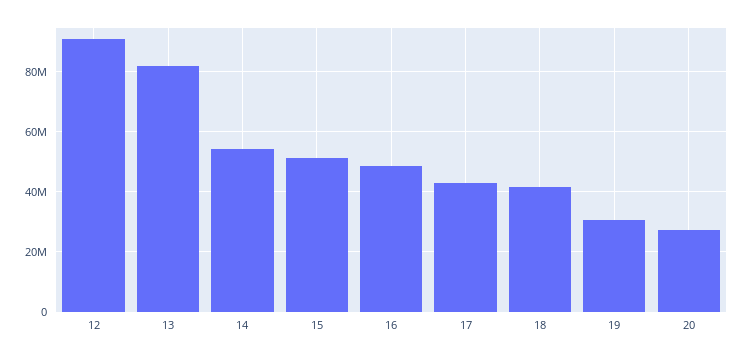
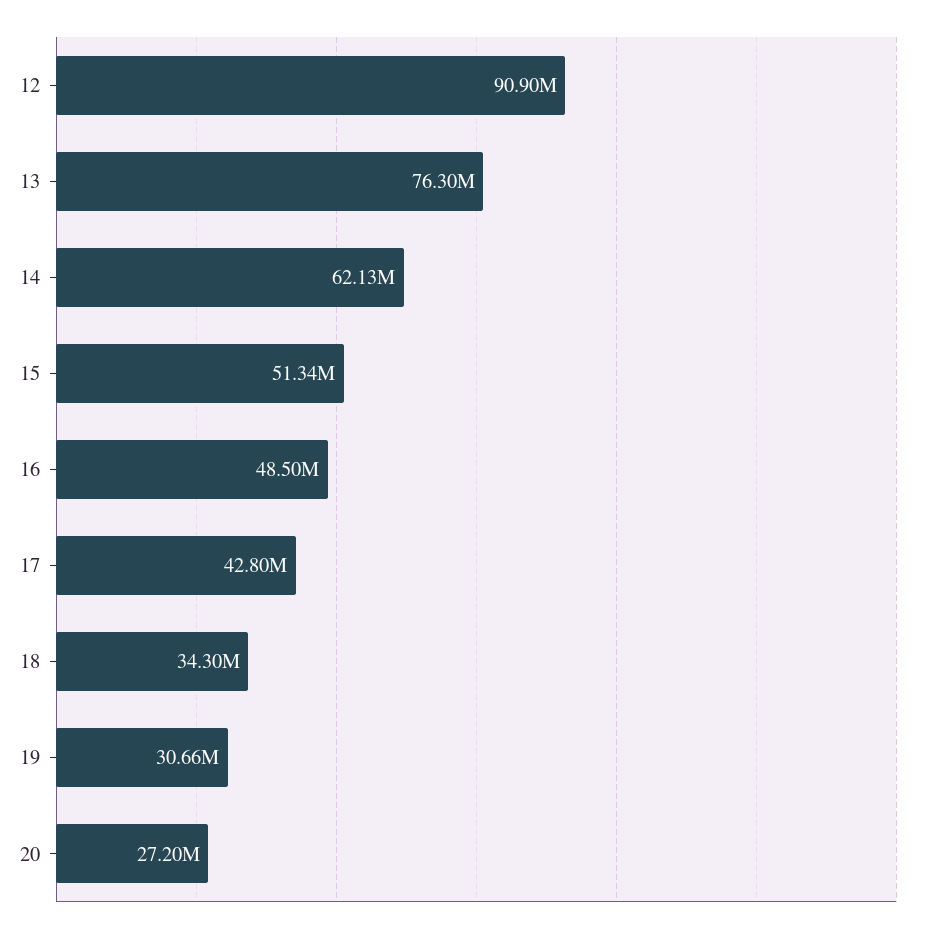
13: 82000000 -> 76300000
14: 54000000 -> 62130000
18: 42000000 -> 34300000

